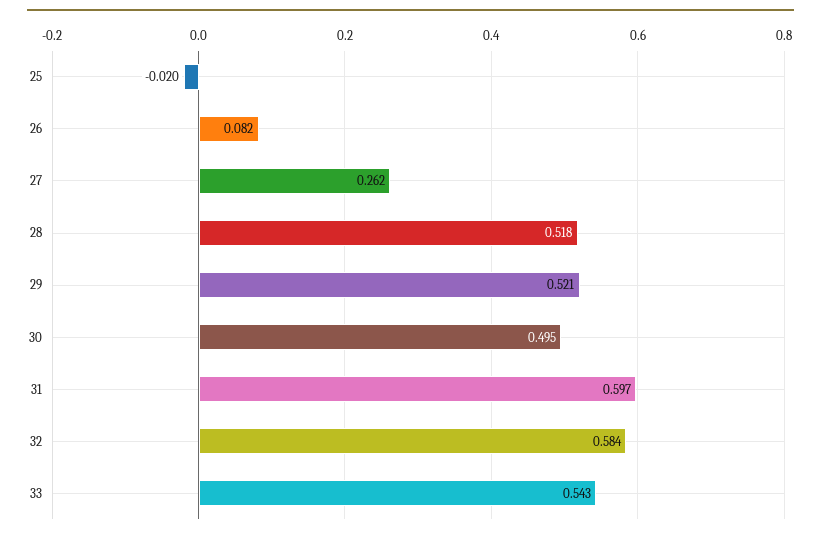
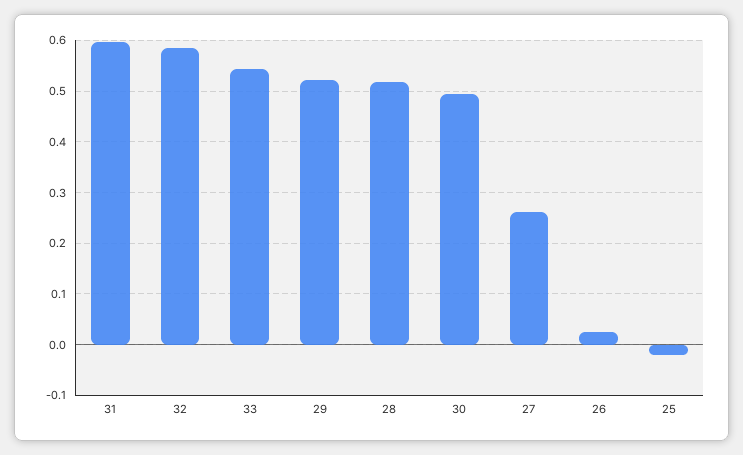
26: 0.082 -> 0.02

